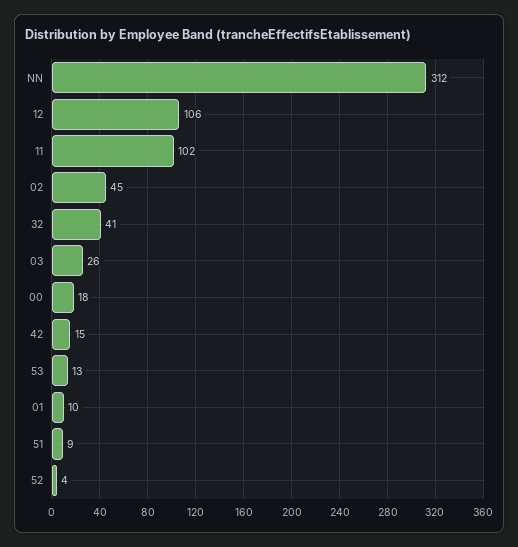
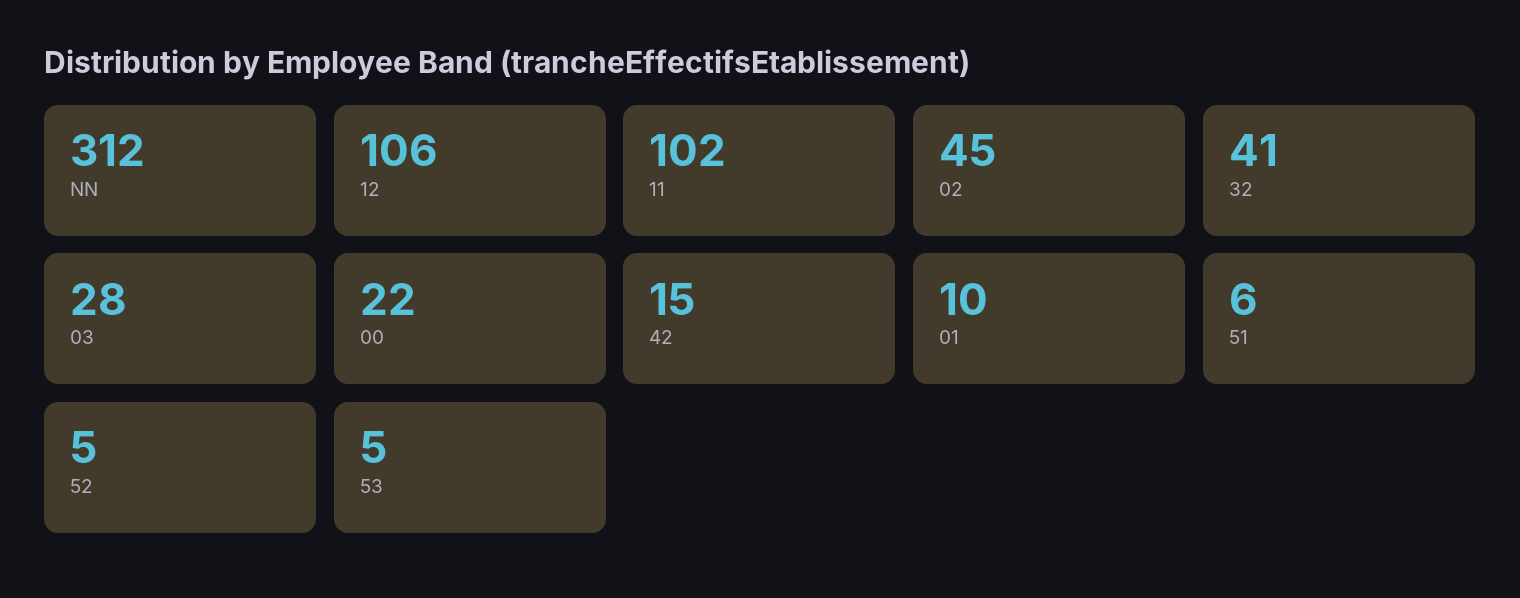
03: 26 -> 28
00: 18 -> 22
53: 13 -> 5
51: 9 -> 6
52: 4 -> 5

